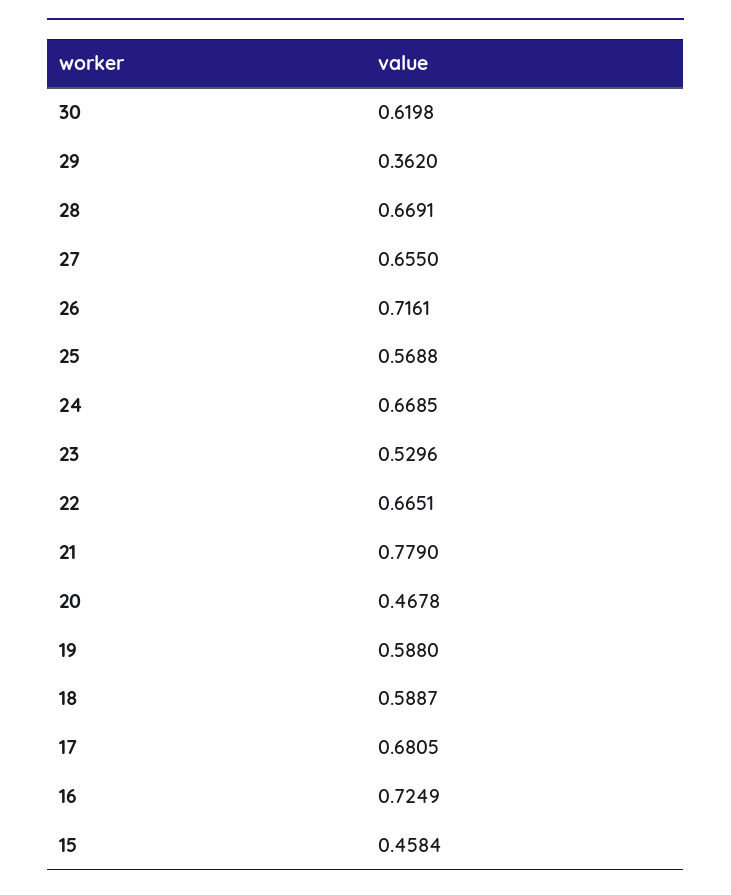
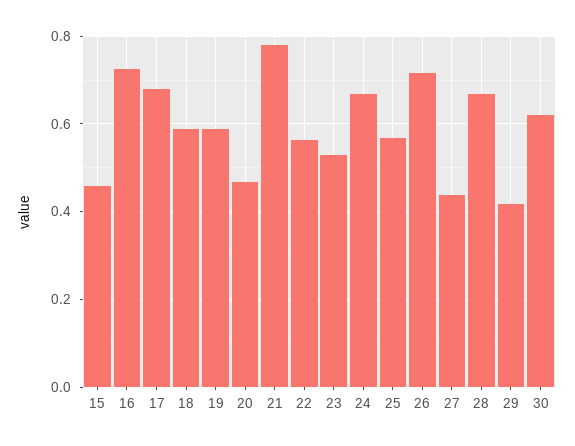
29: 0.362 -> 0.42
27: 0.655 -> 0.44
22: 0.6651 -> 0.56

